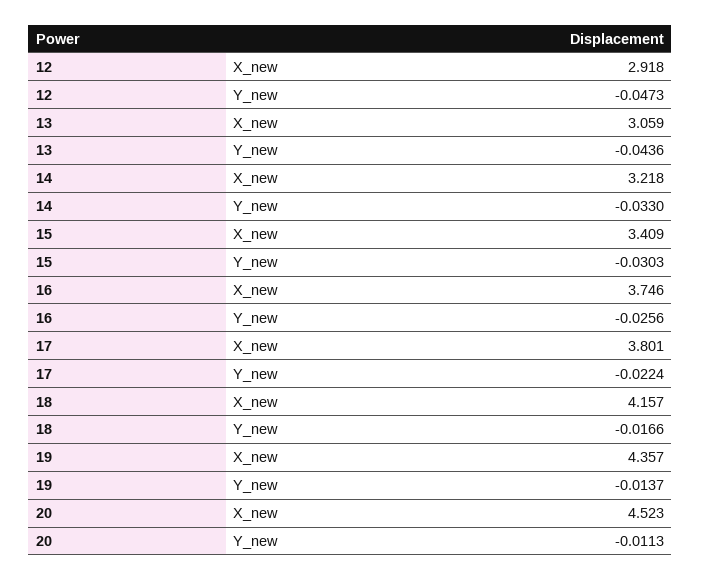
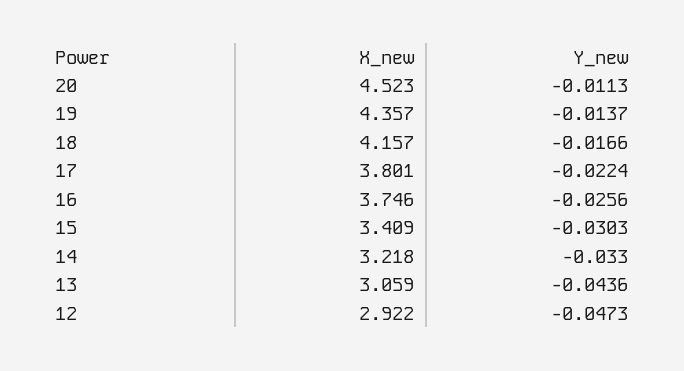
12, X_new: 2.918 -> 2.922

